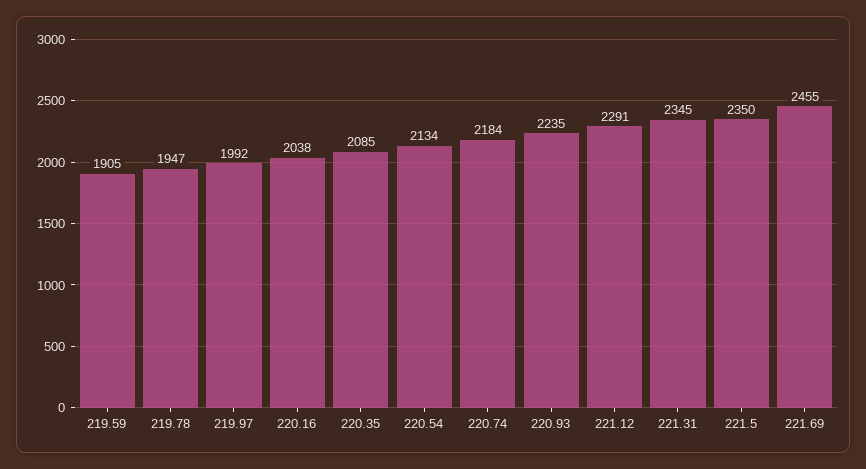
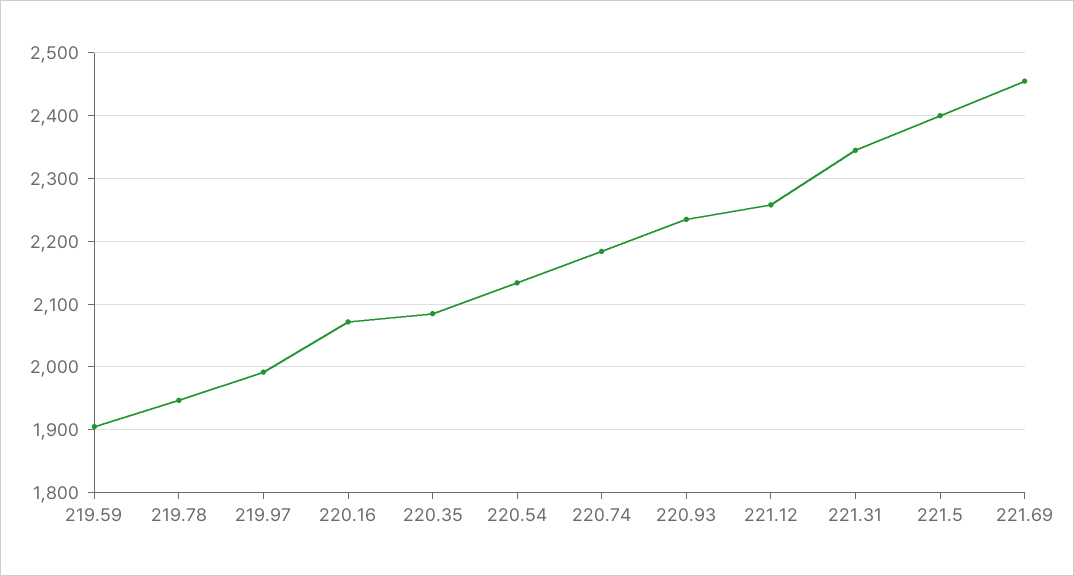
220.16: 2038 -> 2070
221.12: 2291 -> 2260
221.5: 2350 -> 2400

